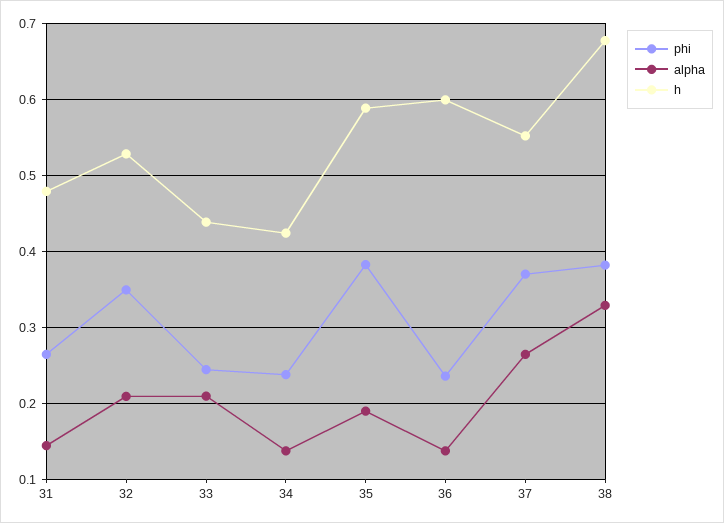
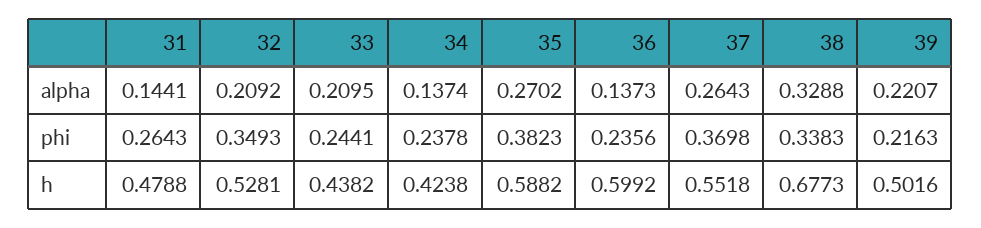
alpha, 35: 0.19 -> 0.2702
phi, 38: 0.38 -> 0.3383
alpha, 39: none -> 0.2207
phi, 39: none -> 0.2163
h, 39: none -> 0.5016

